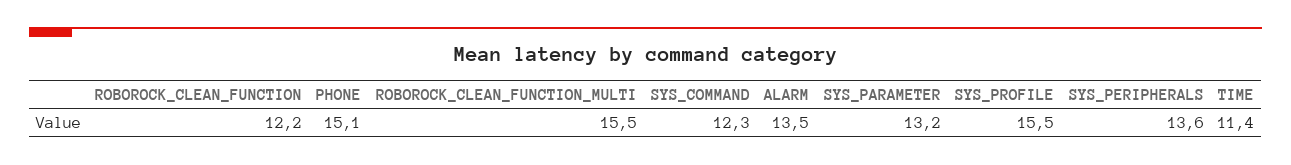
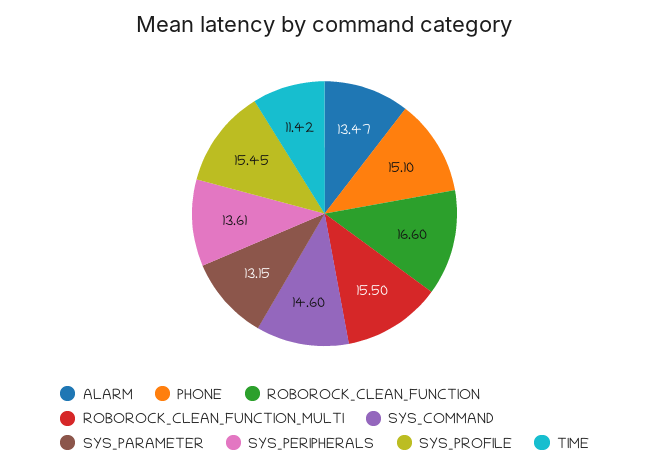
ROBOROCK_CLEAN_FUNCTION: 12.2 -> 16.6
SYS_COMMAND: 12.3 -> 14.6

